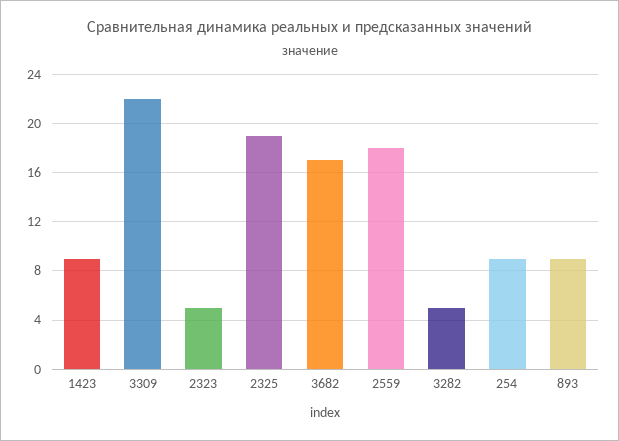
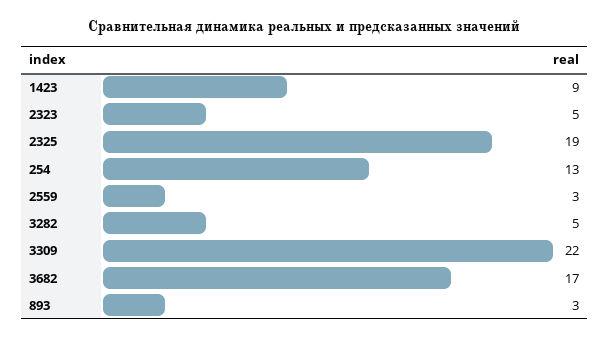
2559: 18 -> 3
254: 9 -> 13
893: 9 -> 3

